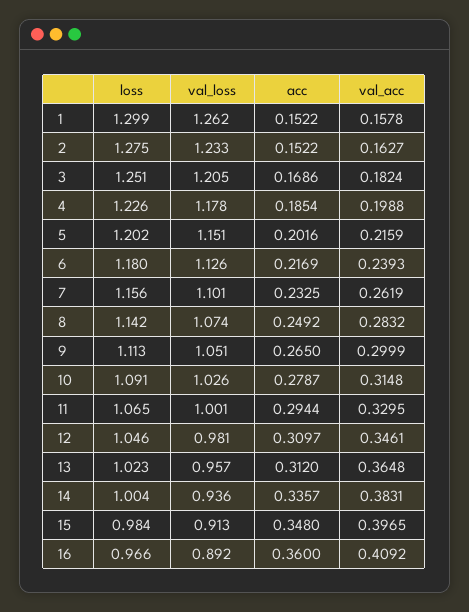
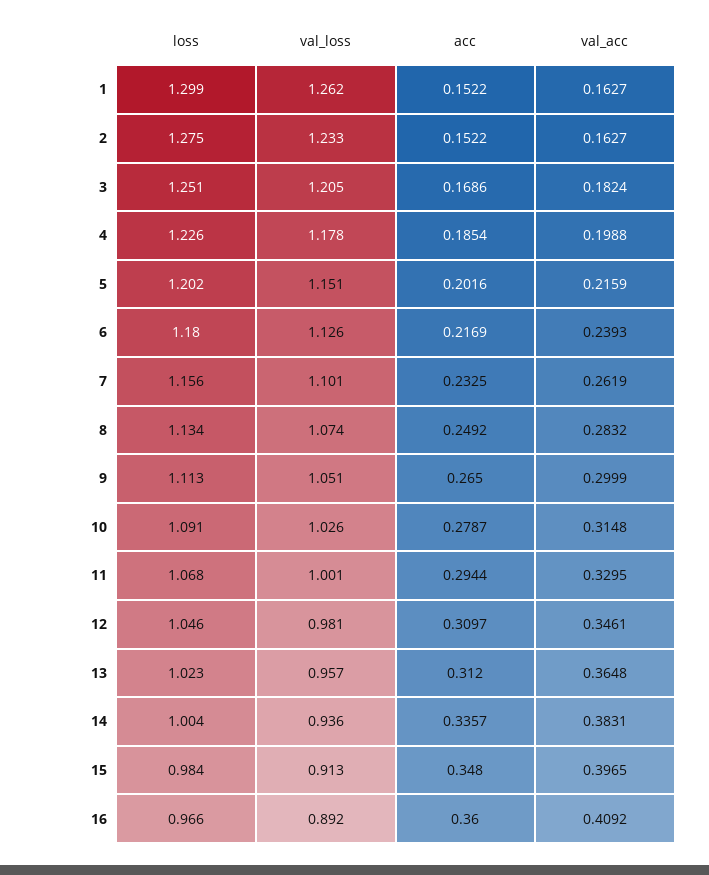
val_acc, 1: 0.1578 -> 0.1627
loss, 8: 1.142 -> 1.134
loss, 11: 1.065 -> 1.068

